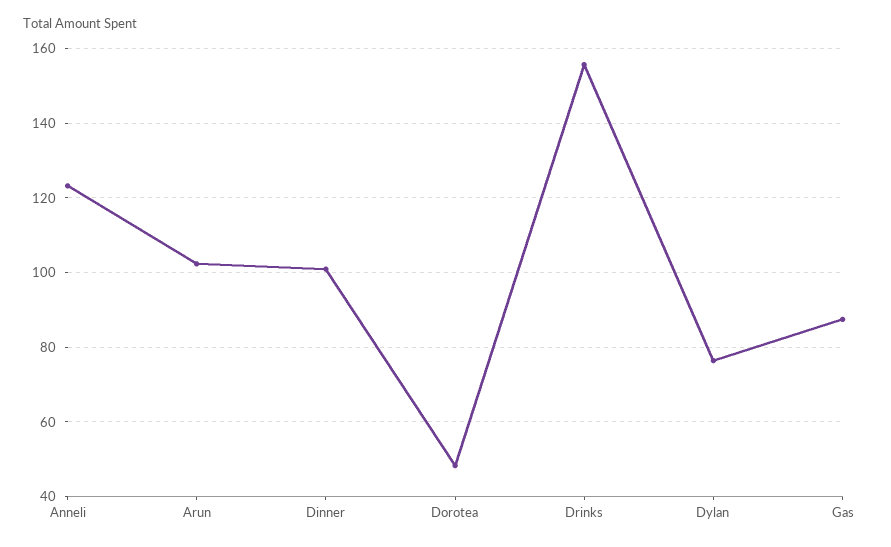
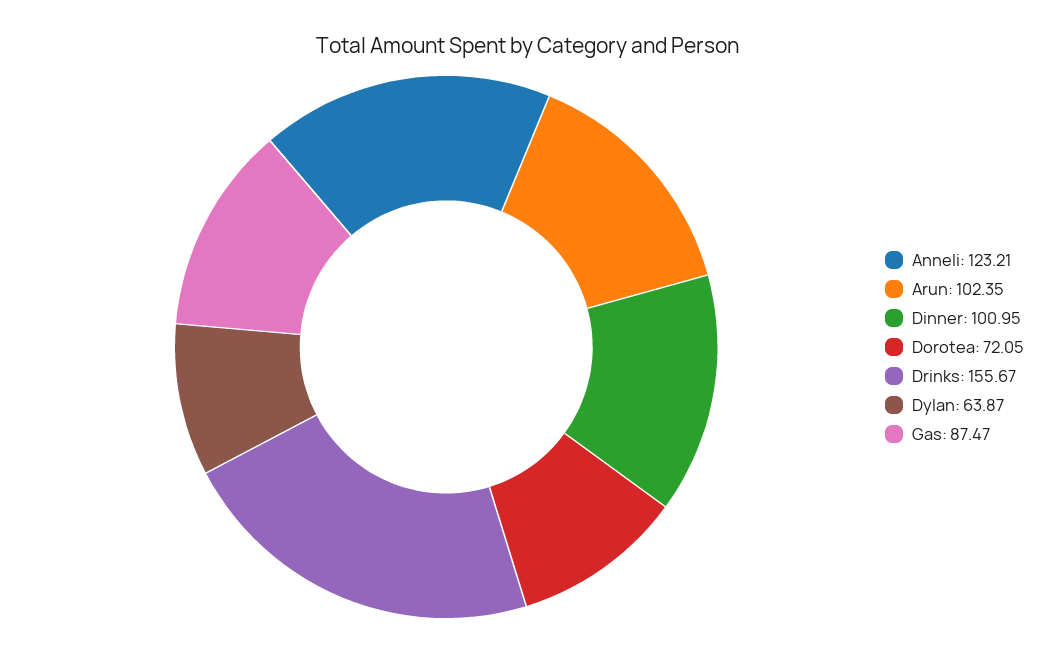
Dorotea: 48 -> 72.05
Dylan: 76 -> 63.87

